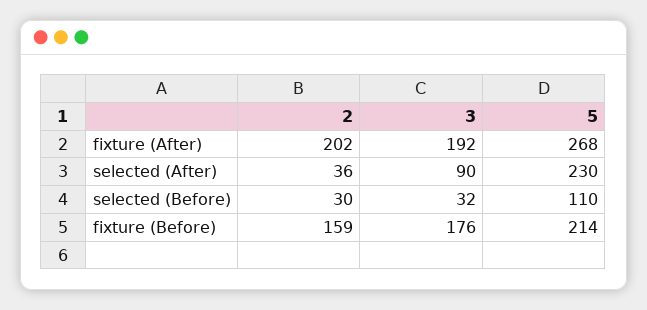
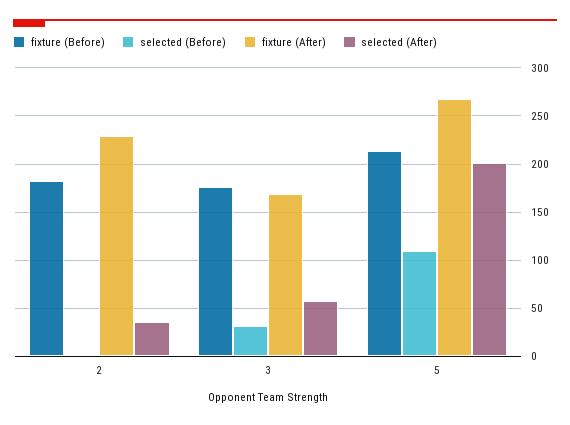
fixture (After), 2: 202 -> 230
fixture (After), 3: 192 -> 170
selected (After), 3: 90 -> 60
selected (After), 5: 230 -> 200
selected (Before), 2: 30 -> 0
fixture (Before), 2: 159 -> 180

